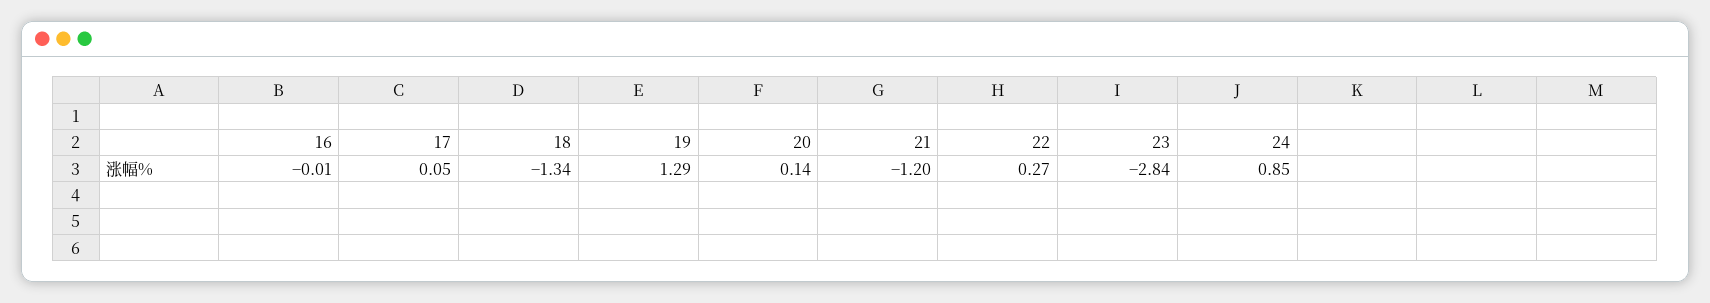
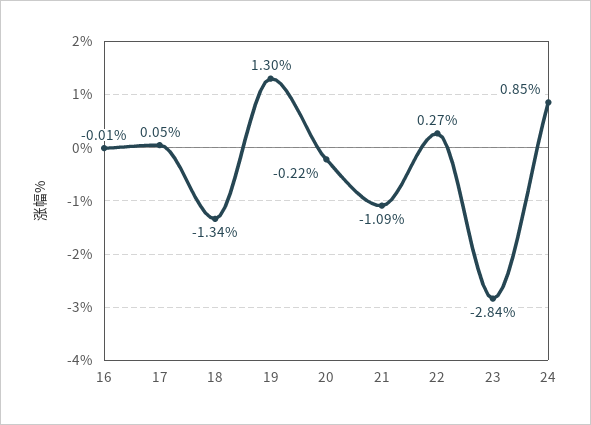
19: 1.29 -> 1.3
20: 0.14 -> -0.22
21: -1.2 -> -1.09

